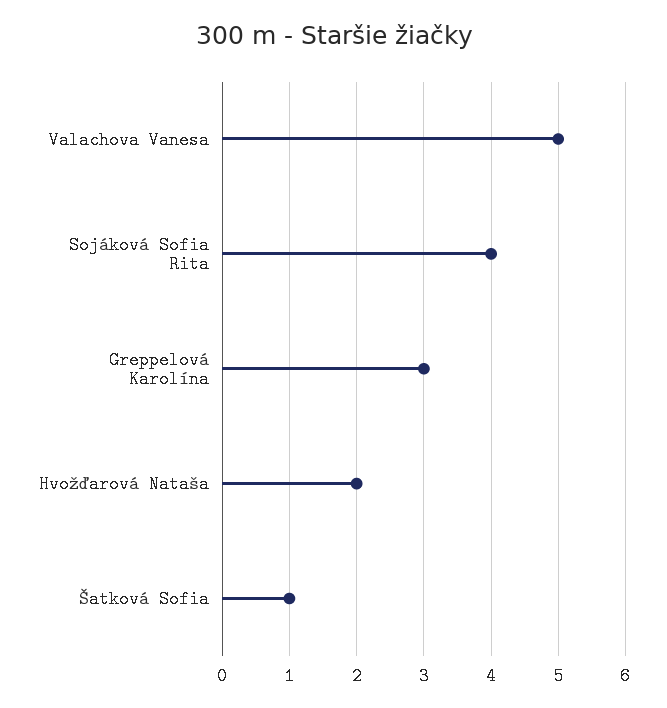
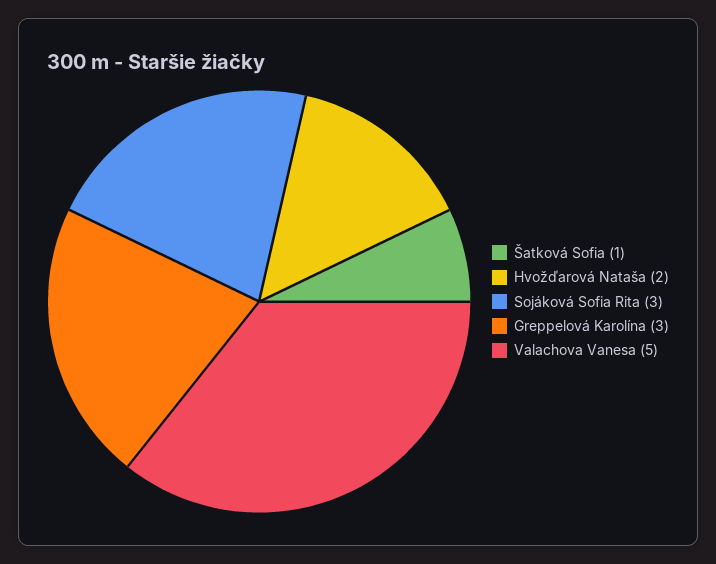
Sojáková Sofia Rita: 4 -> 3

